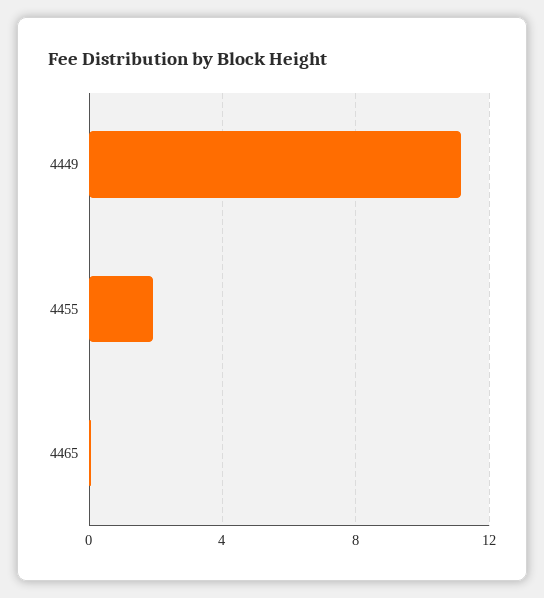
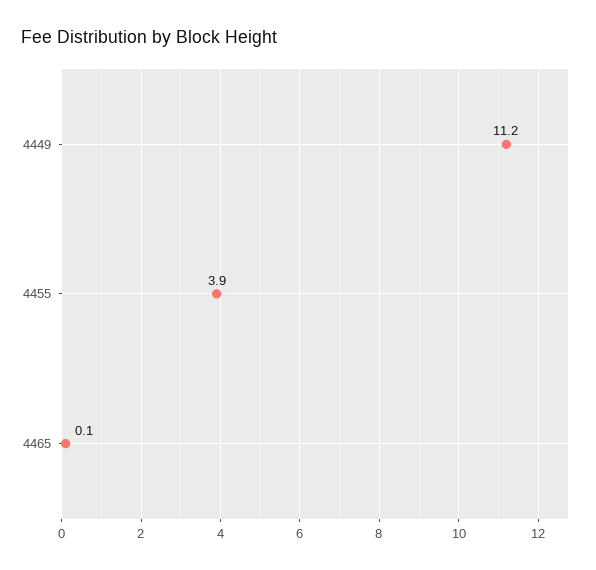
4455: 2 -> 3.9

